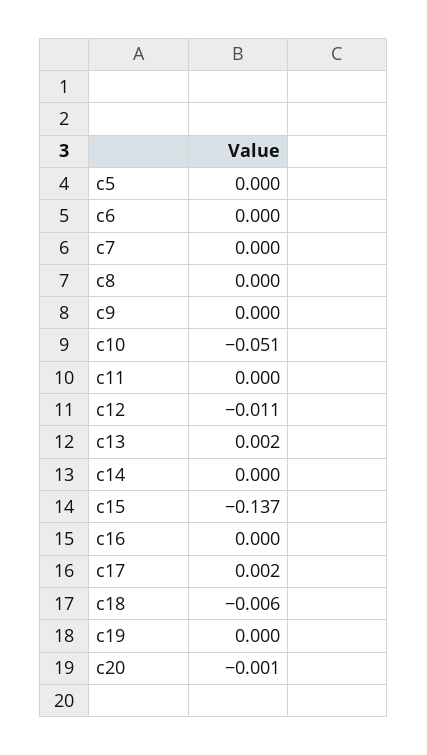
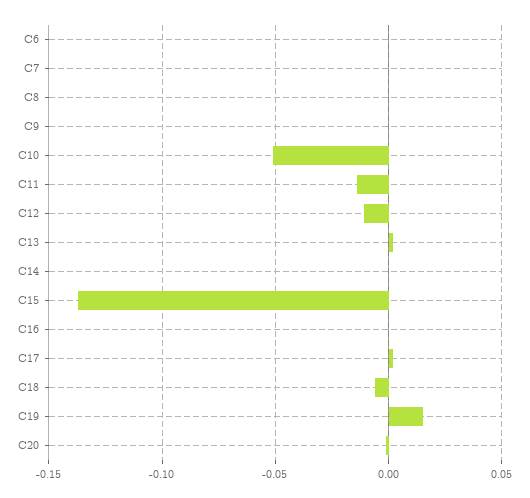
c5: 0 -> none
c11: 0 -> -0.015
c19: 0 -> 0.015

